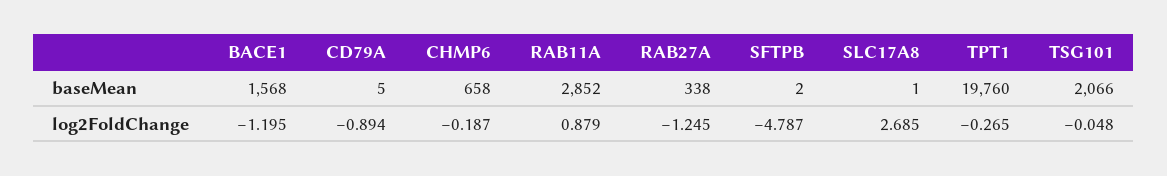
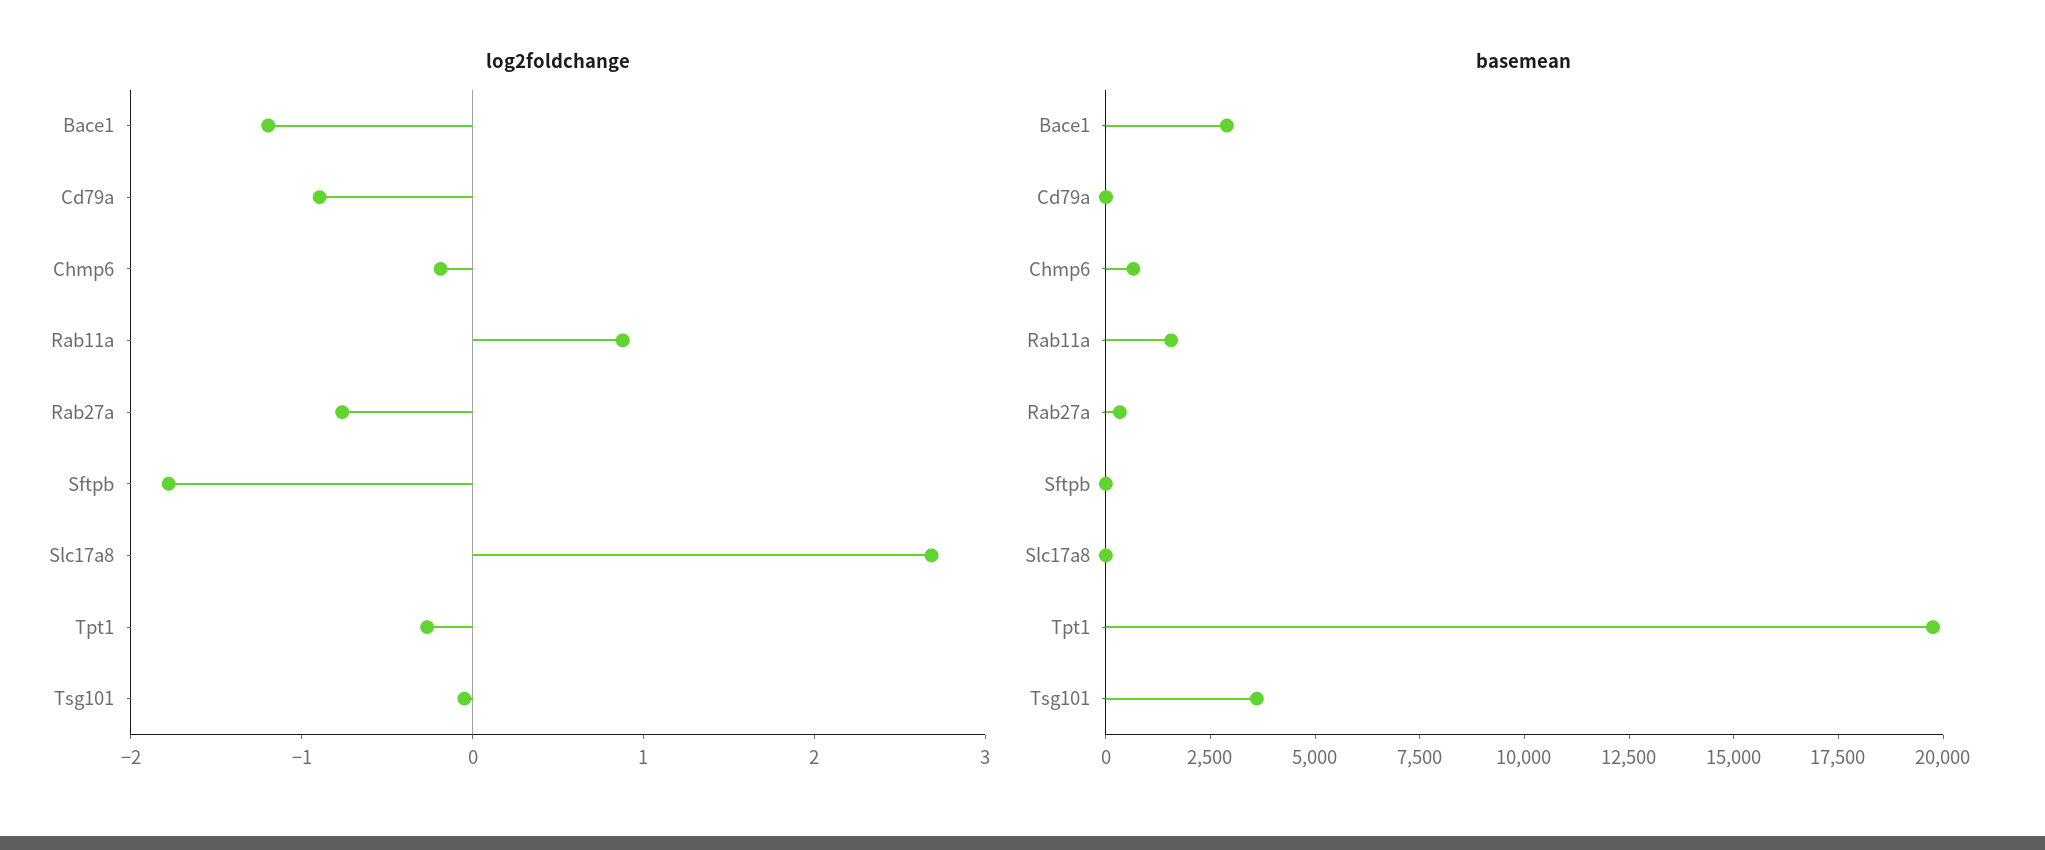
baseMean, BACE1: 1568 -> 3000
baseMean, RAB11A: 2852 -> 1500
baseMean, TSG101: 2066 -> 3500
log2FoldChange, RAB27A: -1.245 -> -0.8
log2FoldChange, SFTPB: -4.787 -> -1.8

